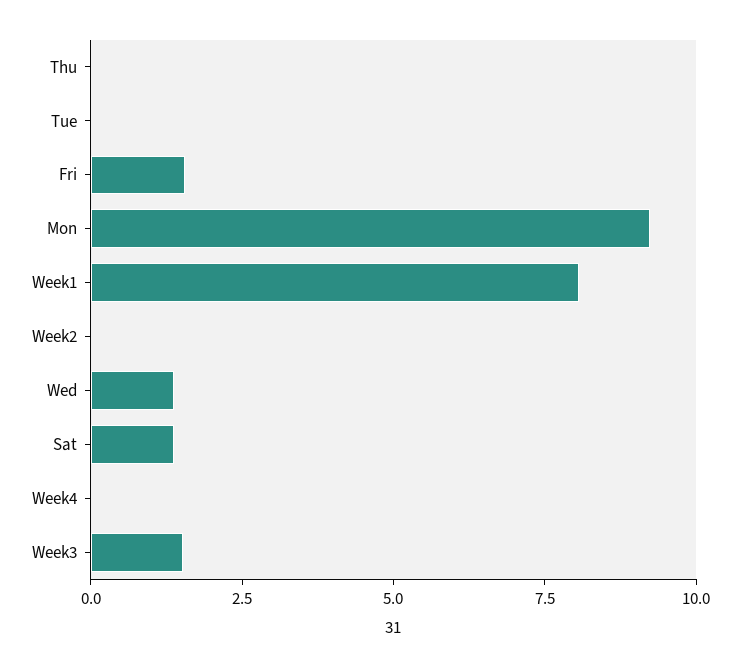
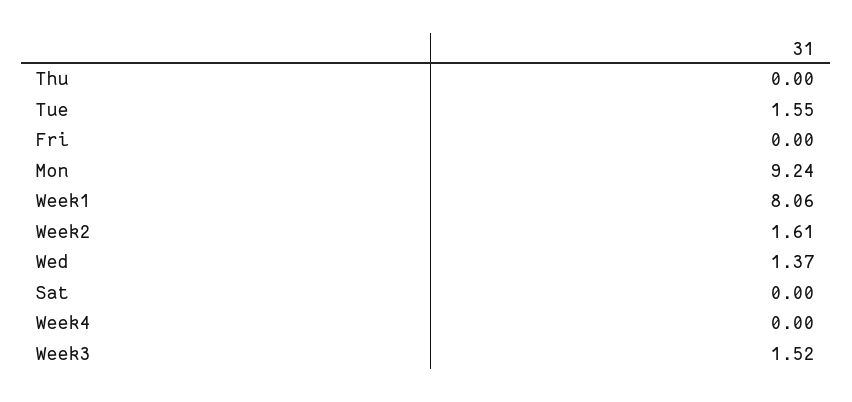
Tue: 0 -> 1.55
Fri: 1.5 -> 0
Week2: 0 -> 1.61
Sat: 1.5 -> 0

